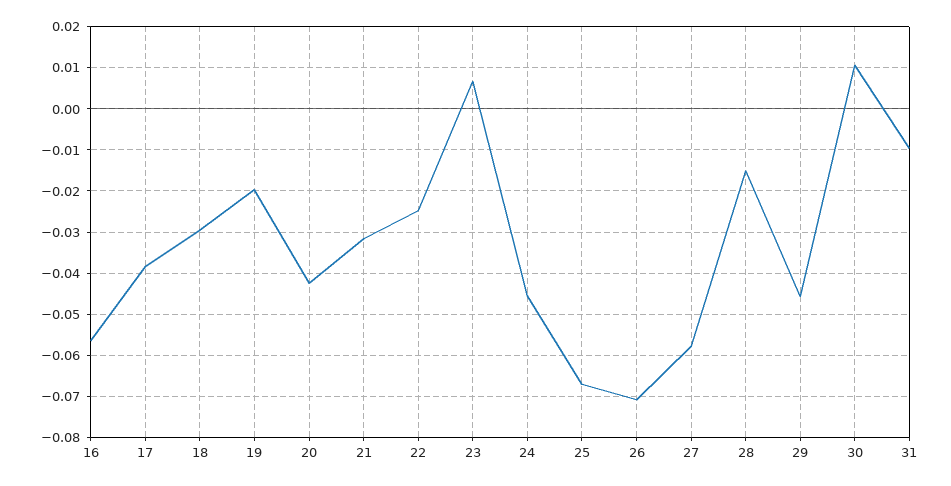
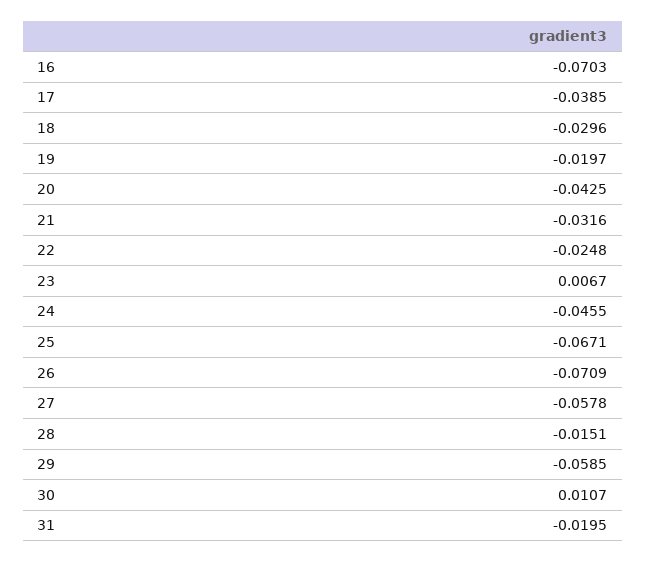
16: -0.056 -> -0.0703
29: -0.046 -> -0.0585
31: -0.01 -> -0.0195

